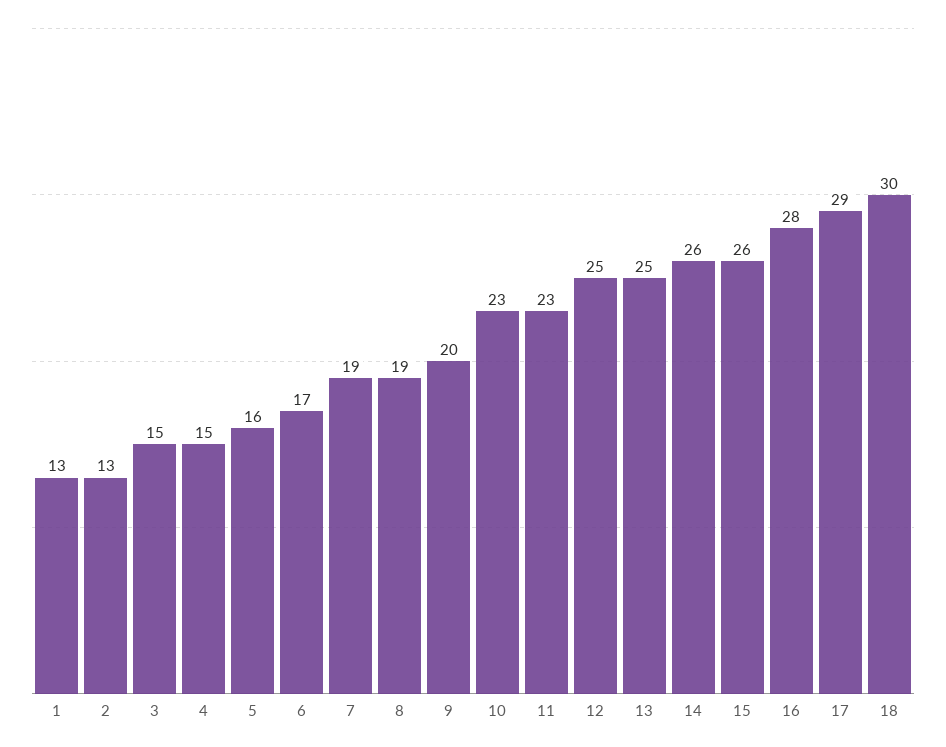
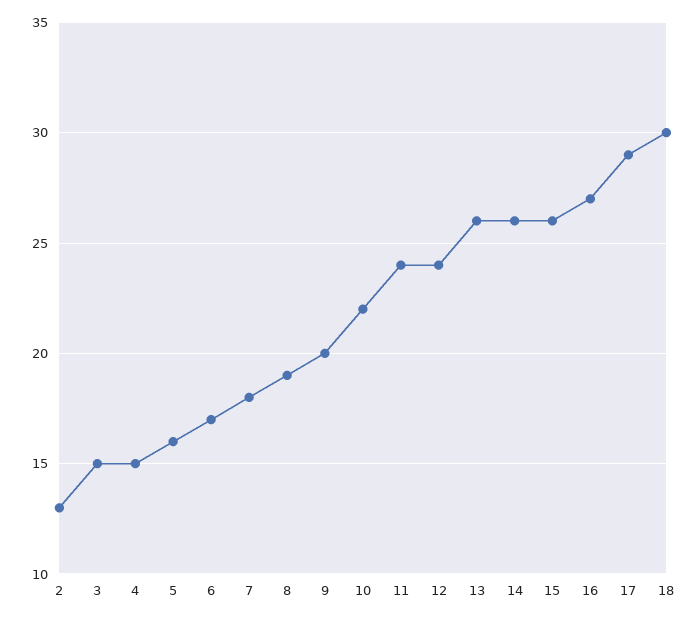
1: 13 -> none
7: 19 -> 18
10: 23 -> 22
11: 23 -> 24
12: 25 -> 24
13: 25 -> 26
16: 28 -> 27

